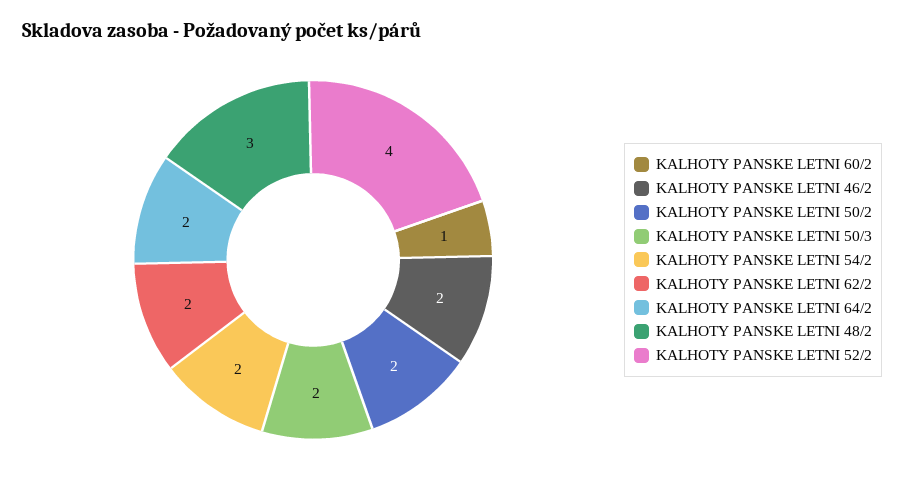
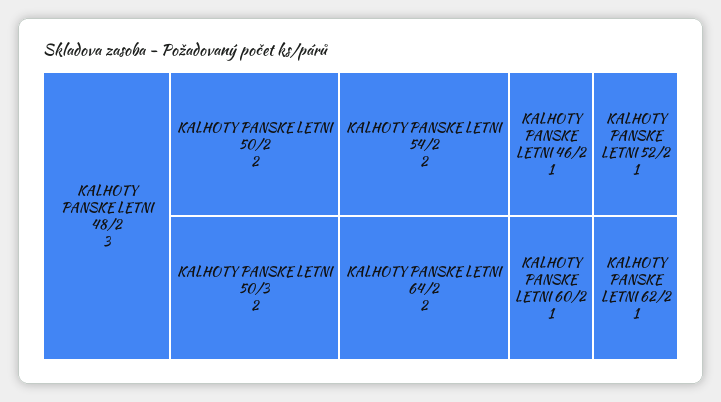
KALHOTY PANSKE LETNI 46/2: 2 -> 1
KALHOTY PANSKE LETNI 62/2: 2 -> 1
KALHOTY PANSKE LETNI 52/2: 4 -> 1

